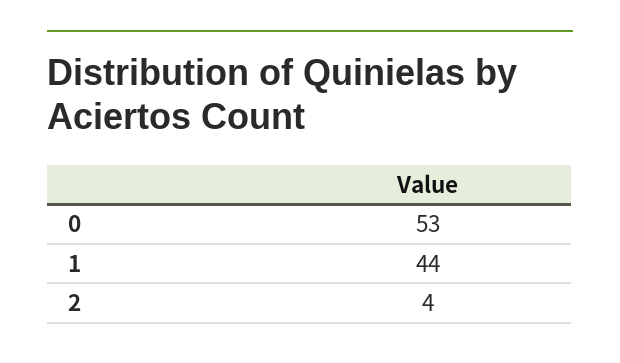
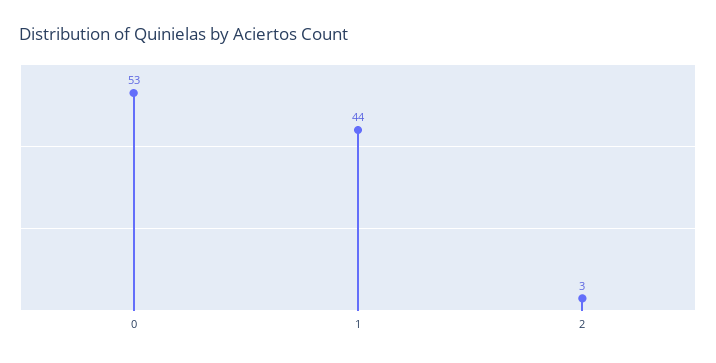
2: 4 -> 3

